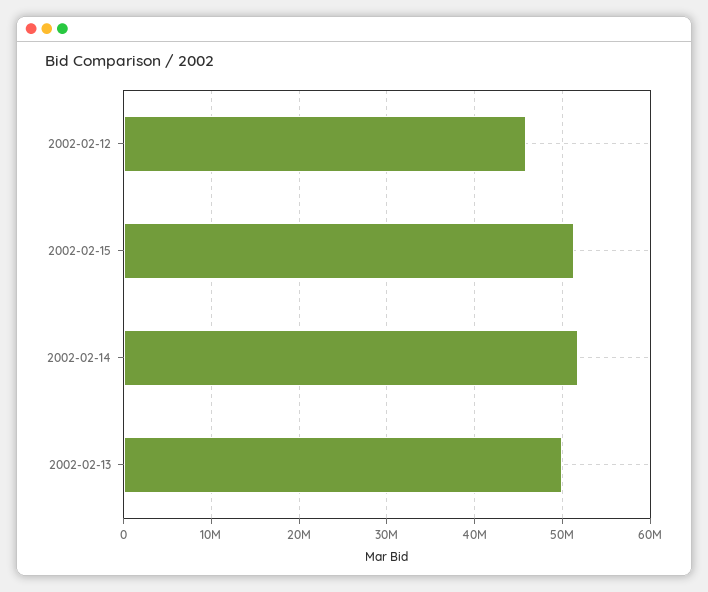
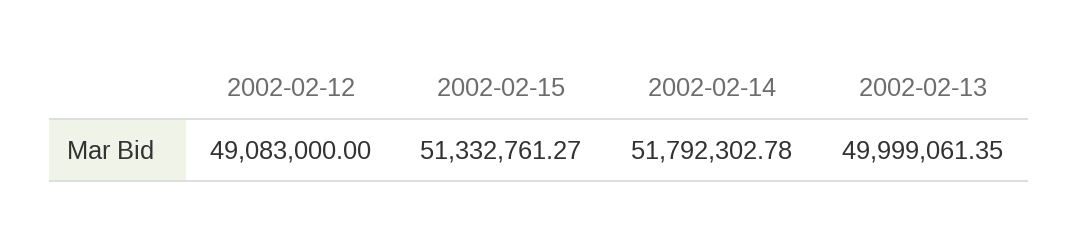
2002-02-12: 46000000 -> 49083000

